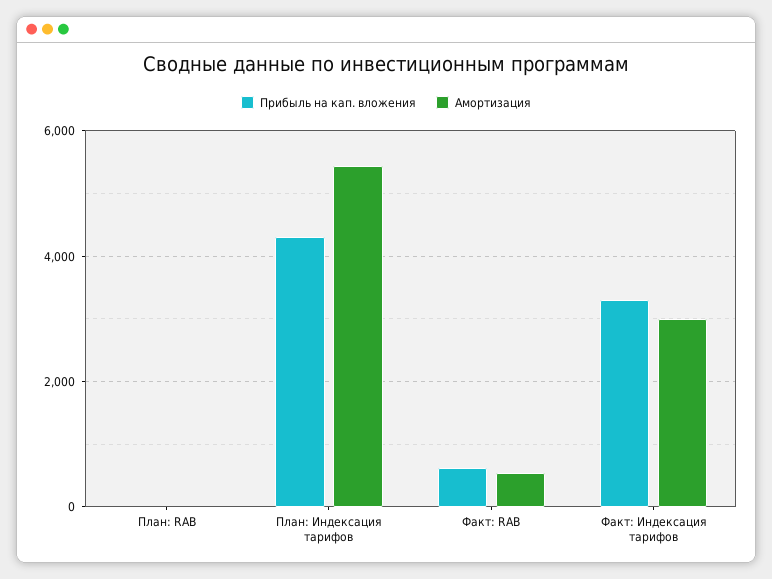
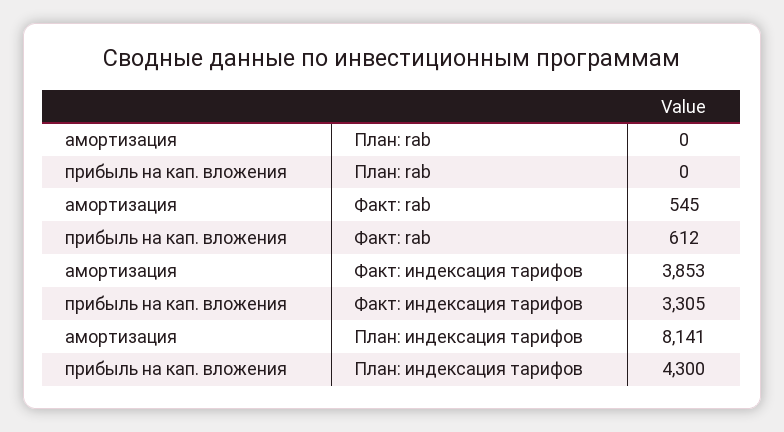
Амортизация, План: Индексация тарифов: 5400 -> 8141
Амортизация, Факт: Индексация тарифов: 3000 -> 3853

